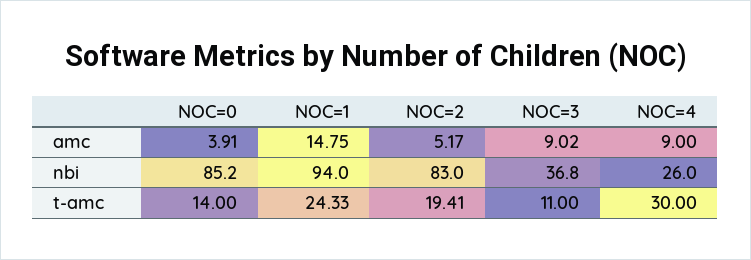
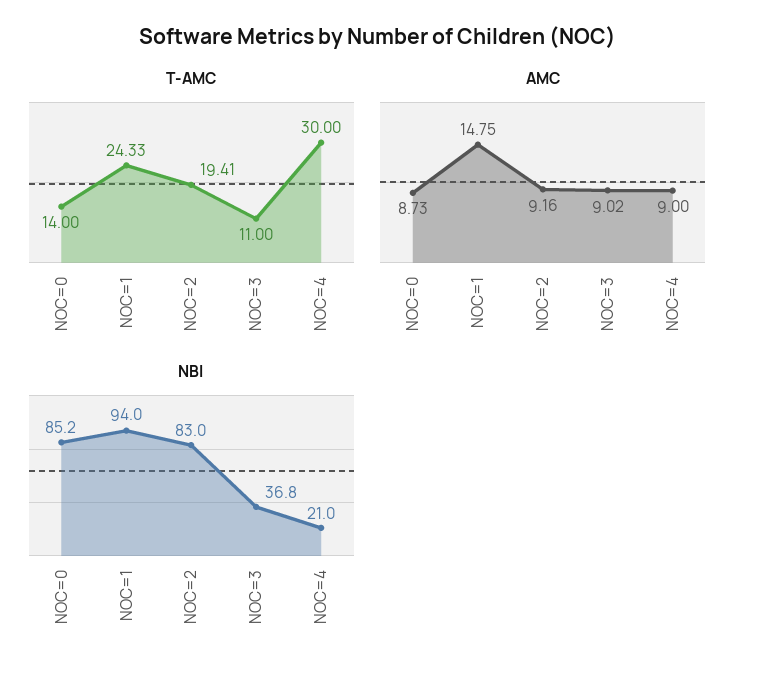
amc, NOC=0: 3.91 -> 8.73
amc, NOC=2: 5.17 -> 9.16
nbi, NOC=4: 26 -> 21

